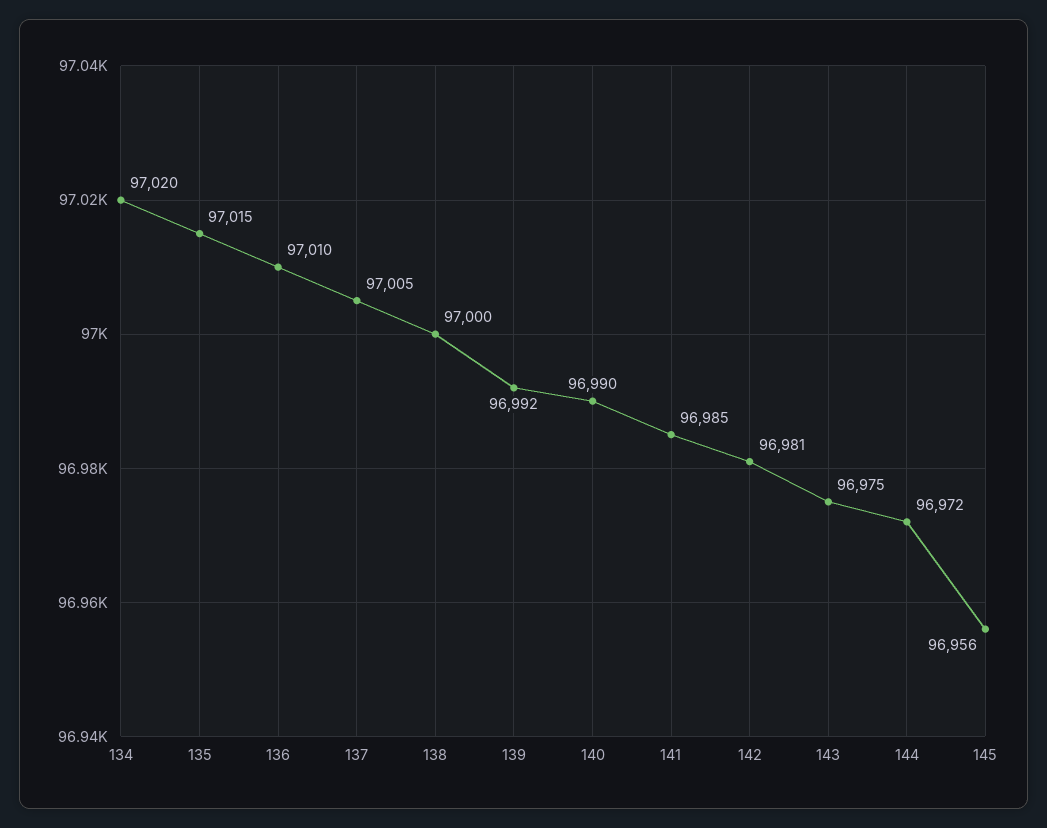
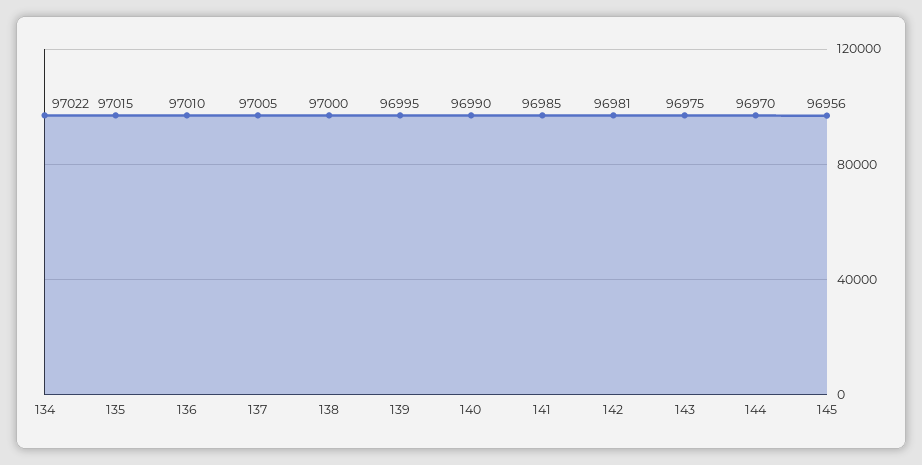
134: 97020 -> 97022
139: 96992 -> 96995
144: 96972 -> 96970

